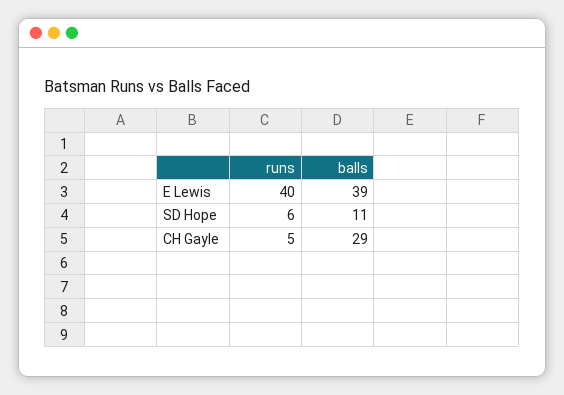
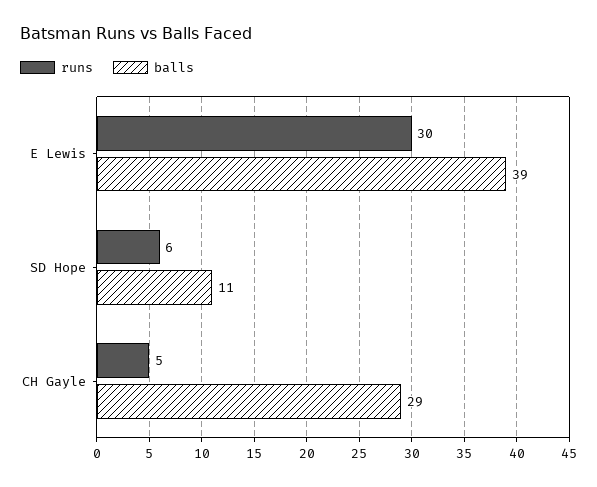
runs, E Lewis: 40 -> 30

